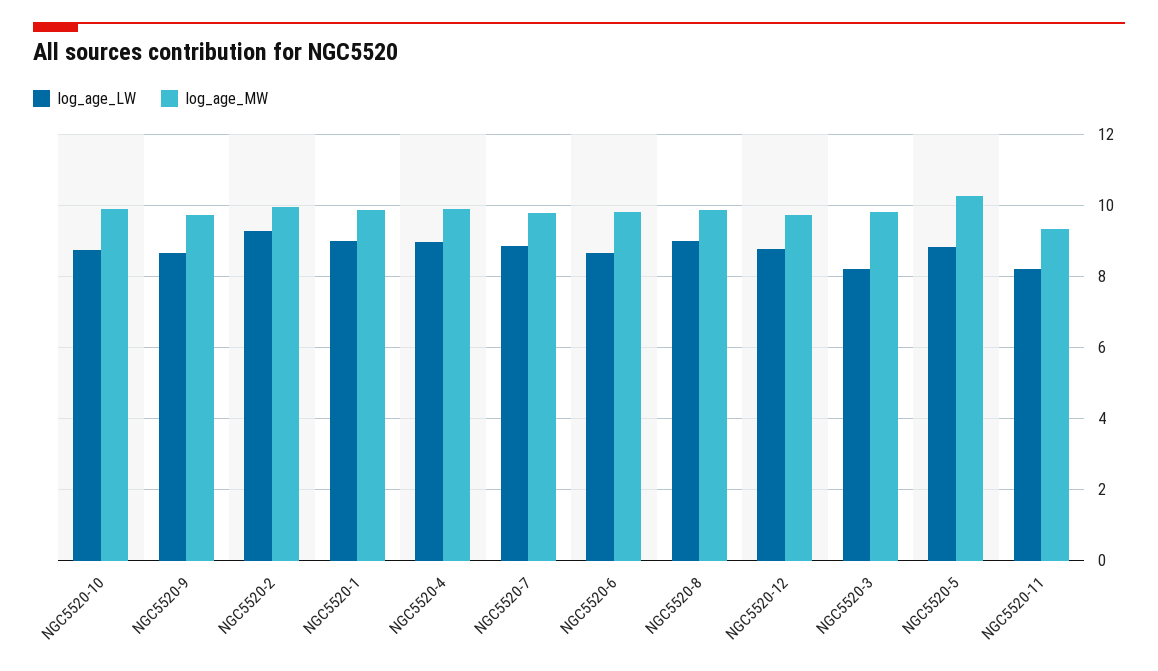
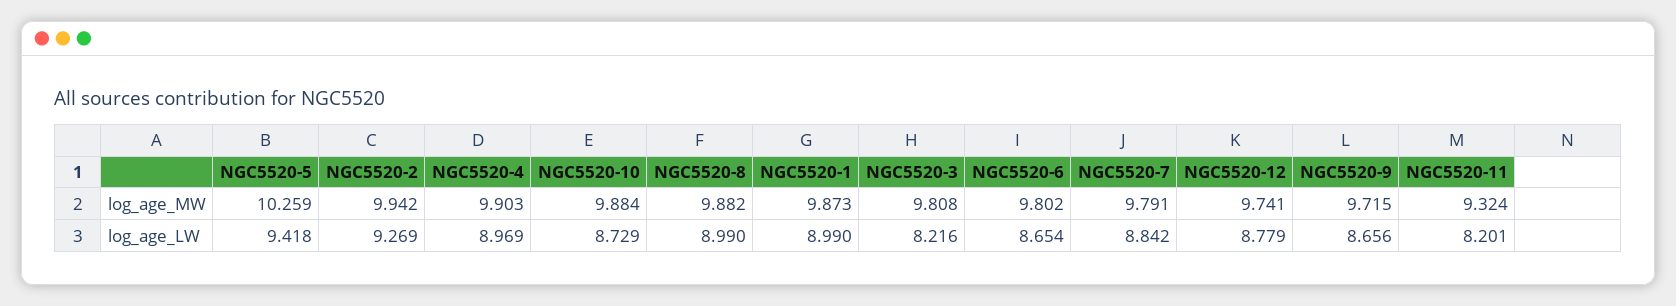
log_age_LW, NGC5520-5: 8.8 -> 9.418

